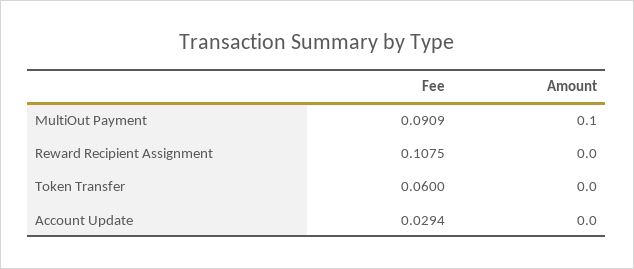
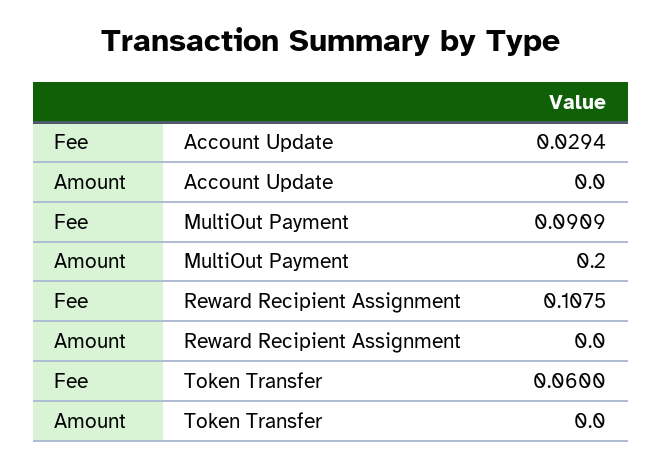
Amount, MultiOut Payment: 0.1 -> 0.2

